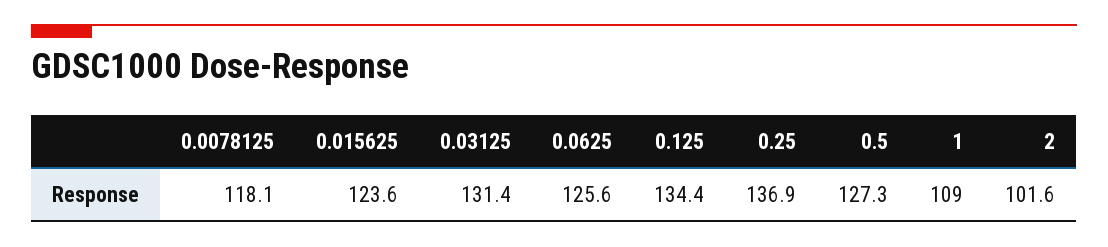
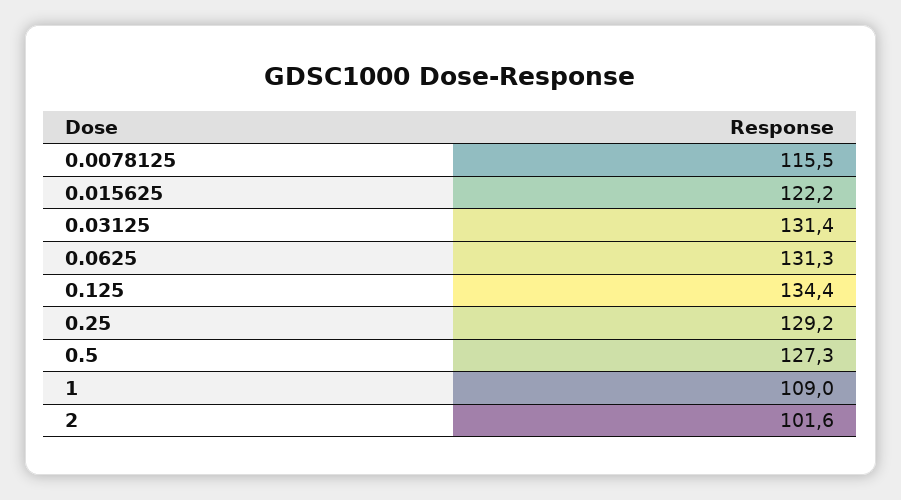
0.0078125: 118.1 -> 115.5
0.015625: 123.6 -> 122.2
0.0625: 125.6 -> 131.3
0.25: 136.9 -> 129.2

